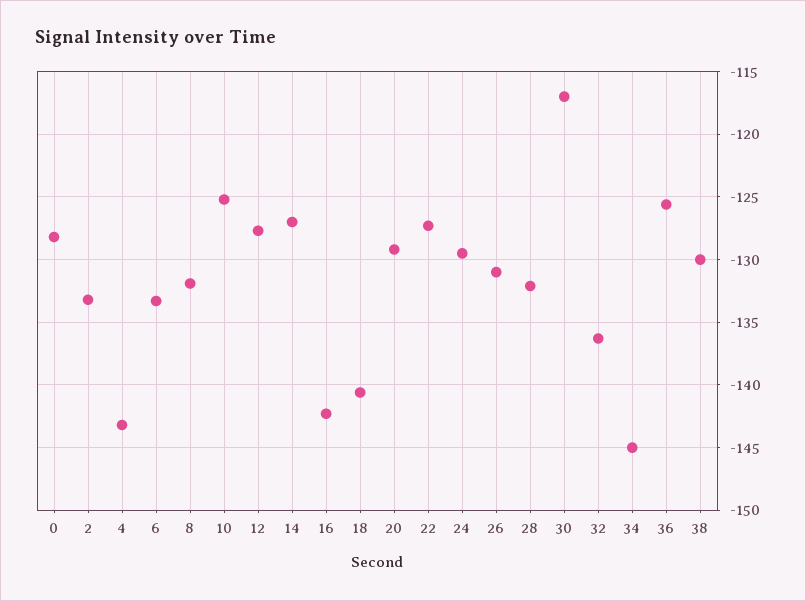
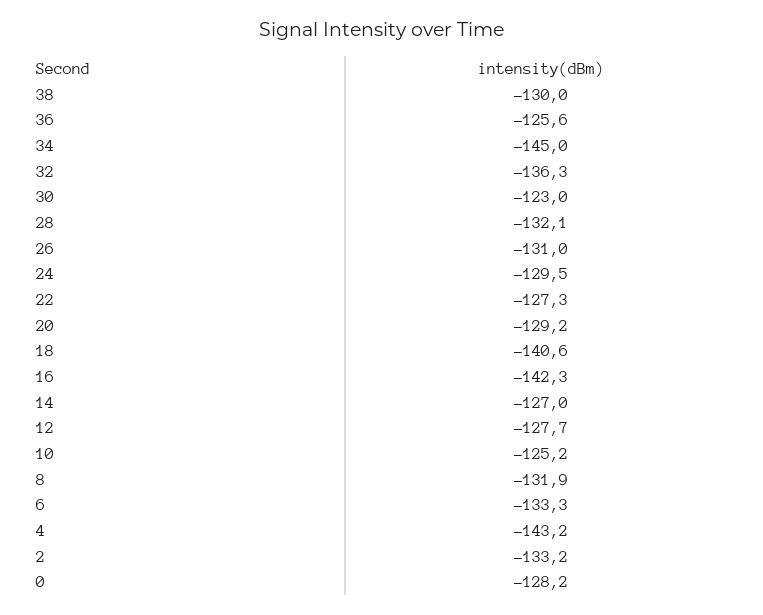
30: -117 -> -123

